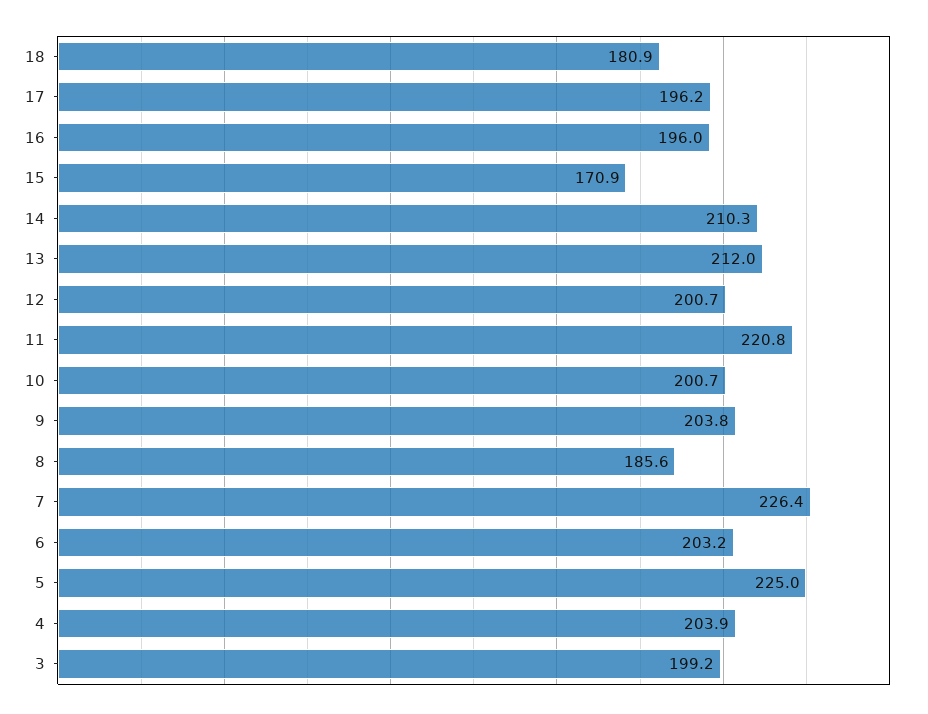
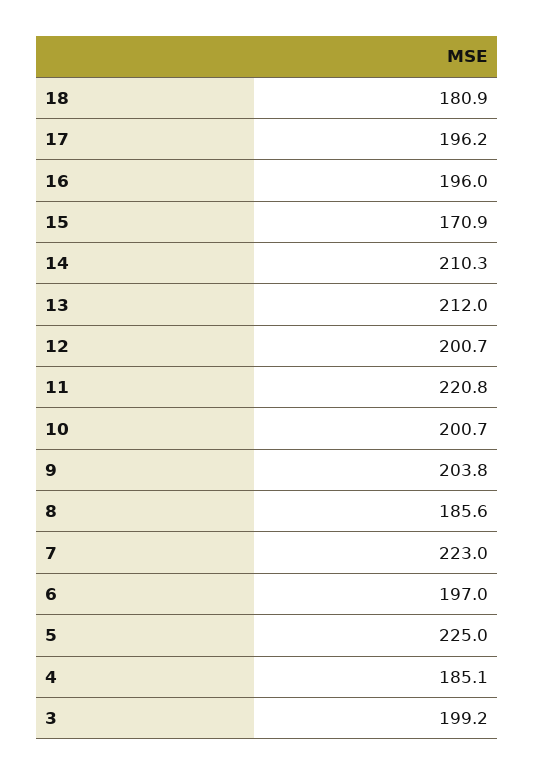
7: 226.4 -> 223
6: 203.2 -> 197
4: 203.9 -> 185.1

